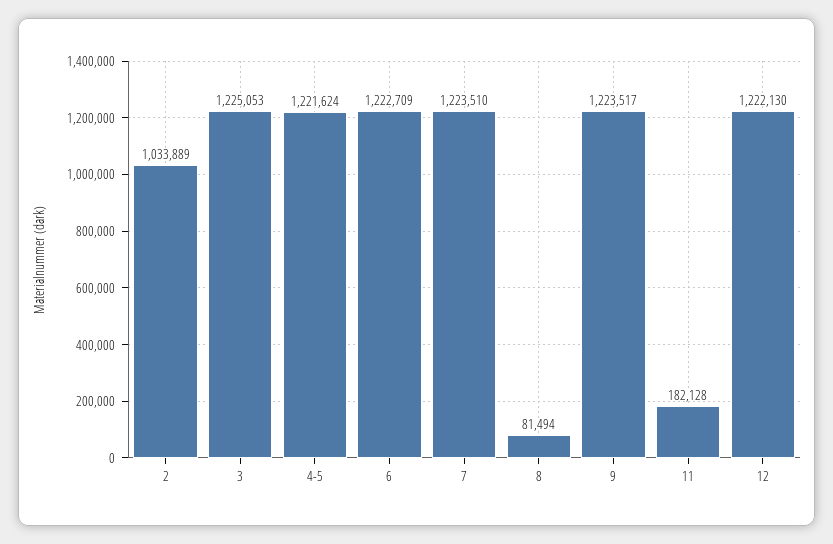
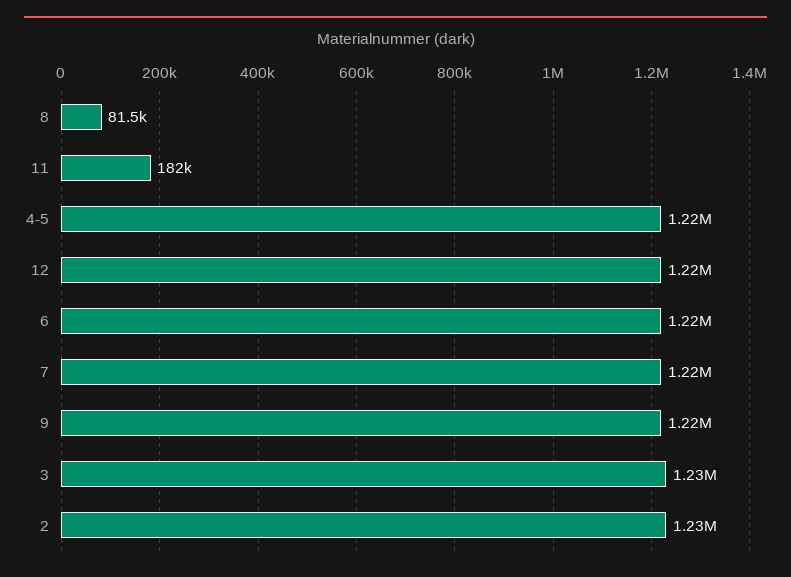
2: 1033889 -> 1230000

